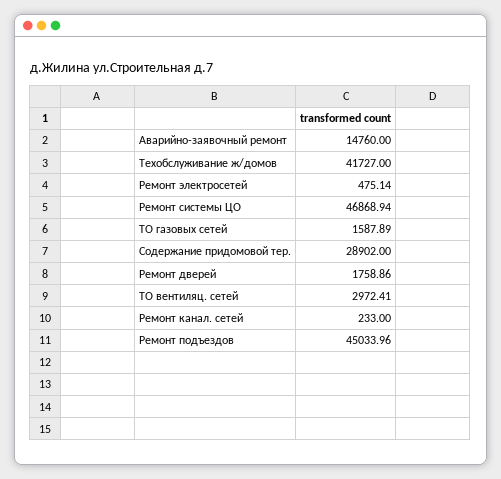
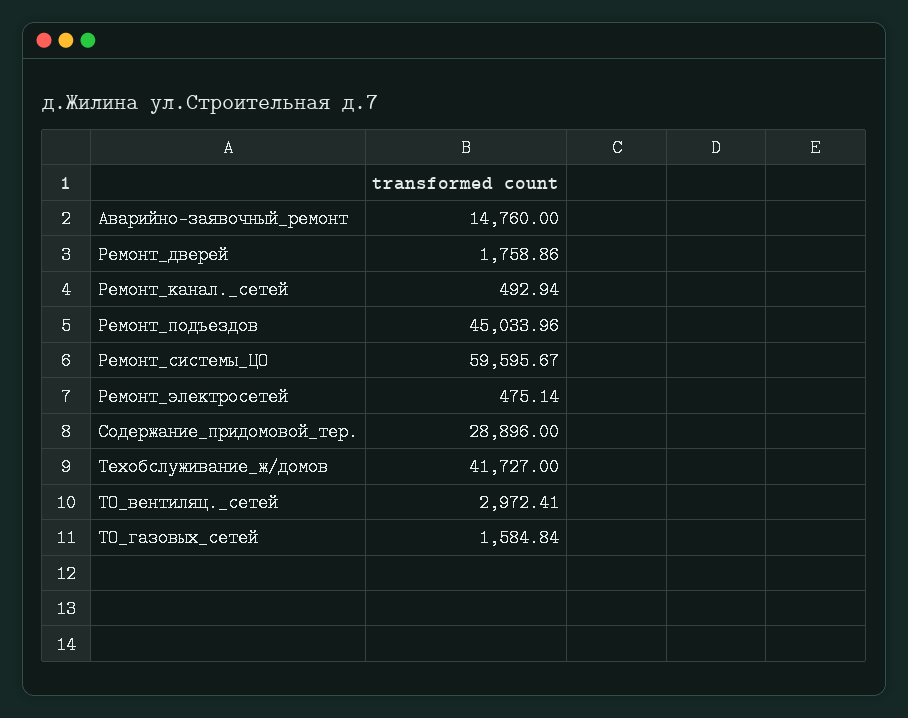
Ремонт системы ЦО: 46868.94 -> 59595.67
ТО газовых сетей: 1587.89 -> 1584.84
Содержание придомовой тер.: 28902 -> 28896
Ремонт канал. сетей: 233 -> 492.94

